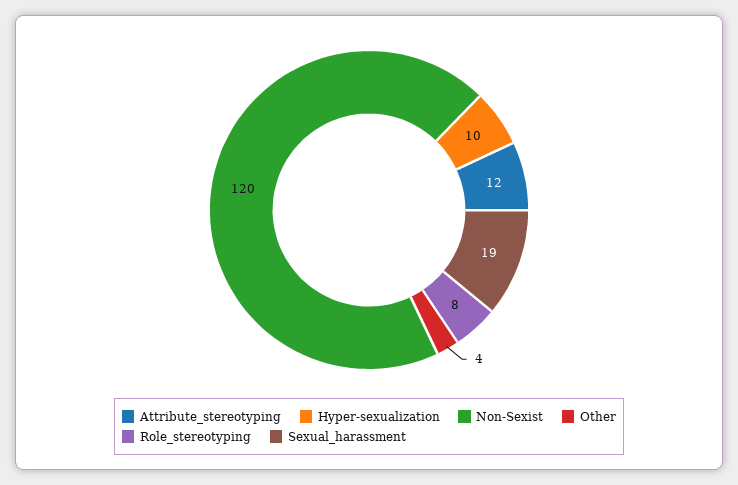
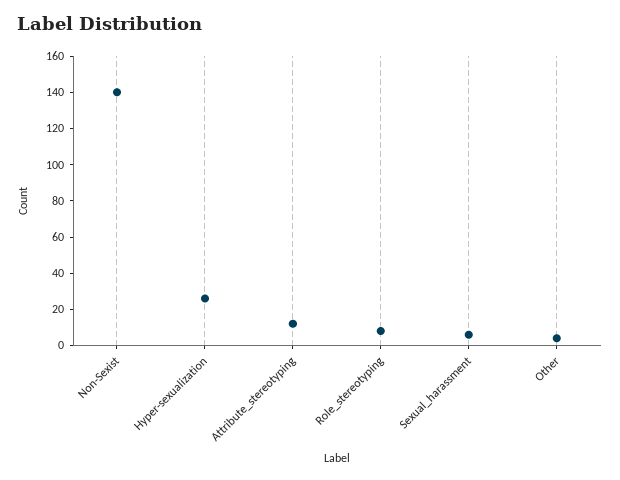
Hyper-sexualization: 10 -> 25
Non-Sexist: 120 -> 140
Sexual_harassment: 19 -> 5

